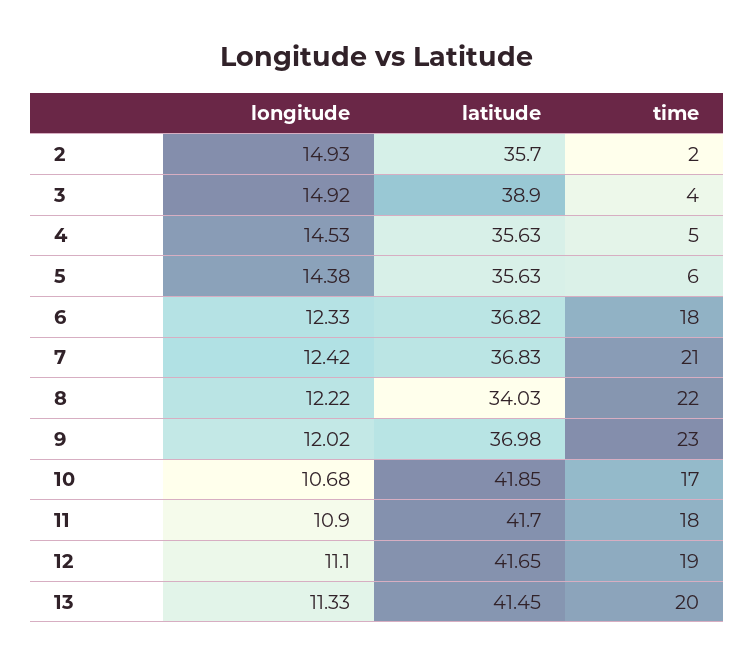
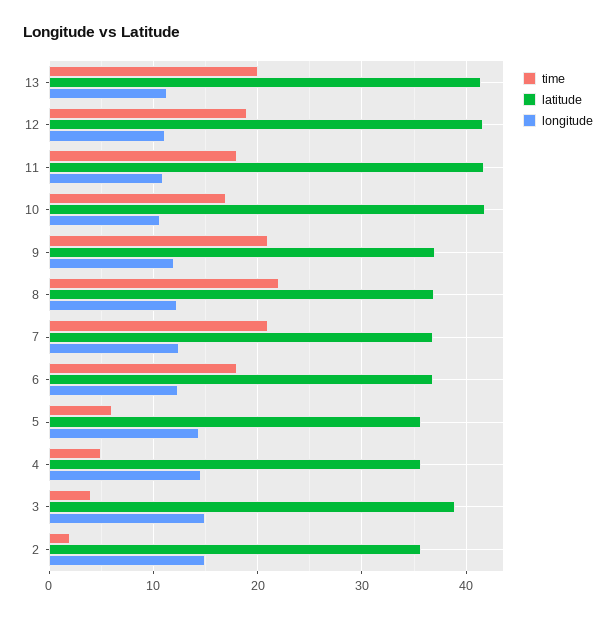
latitude, 8: 34.03 -> 37
time, 9: 23 -> 21

